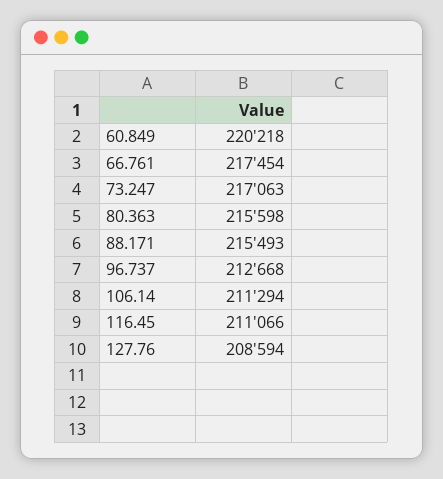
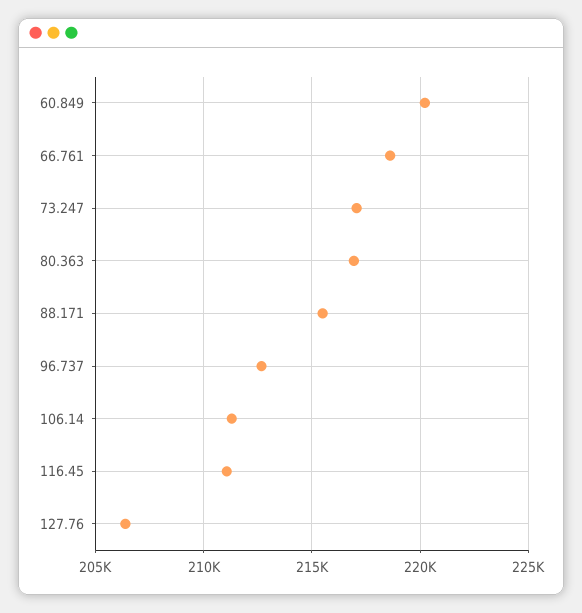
66.761: 217454 -> 218500
80.363: 215598 -> 217000
127.76: 208594 -> 206500

